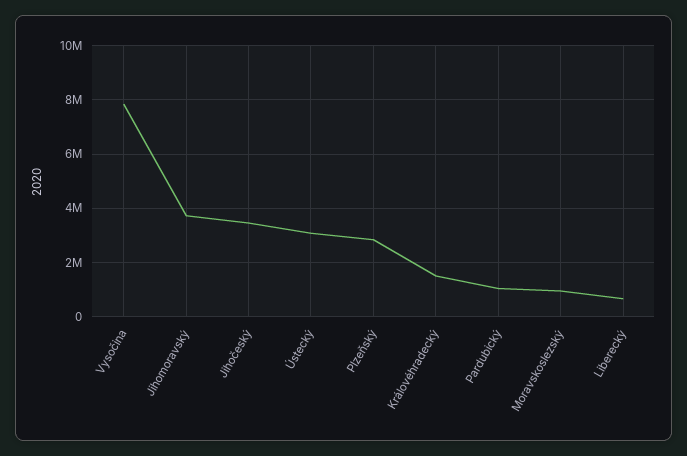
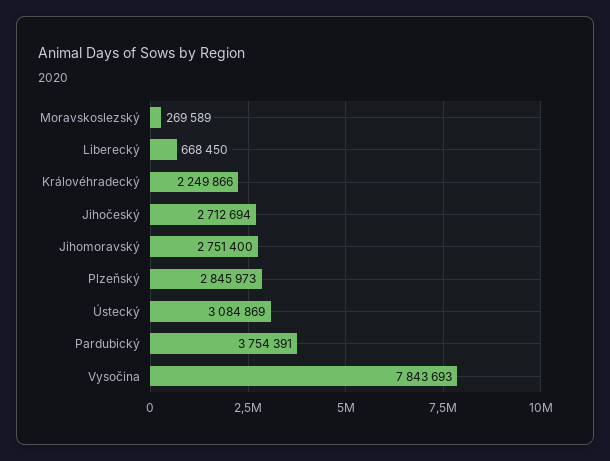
Jihomoravský: 3750000 -> 2751400
Jihočeský: 3500000 -> 2712694
Královéhradecký: 1500000 -> 2249866
Pardubický: 1000000 -> 3754391
Moravskoslezský: 1000000 -> 269589

